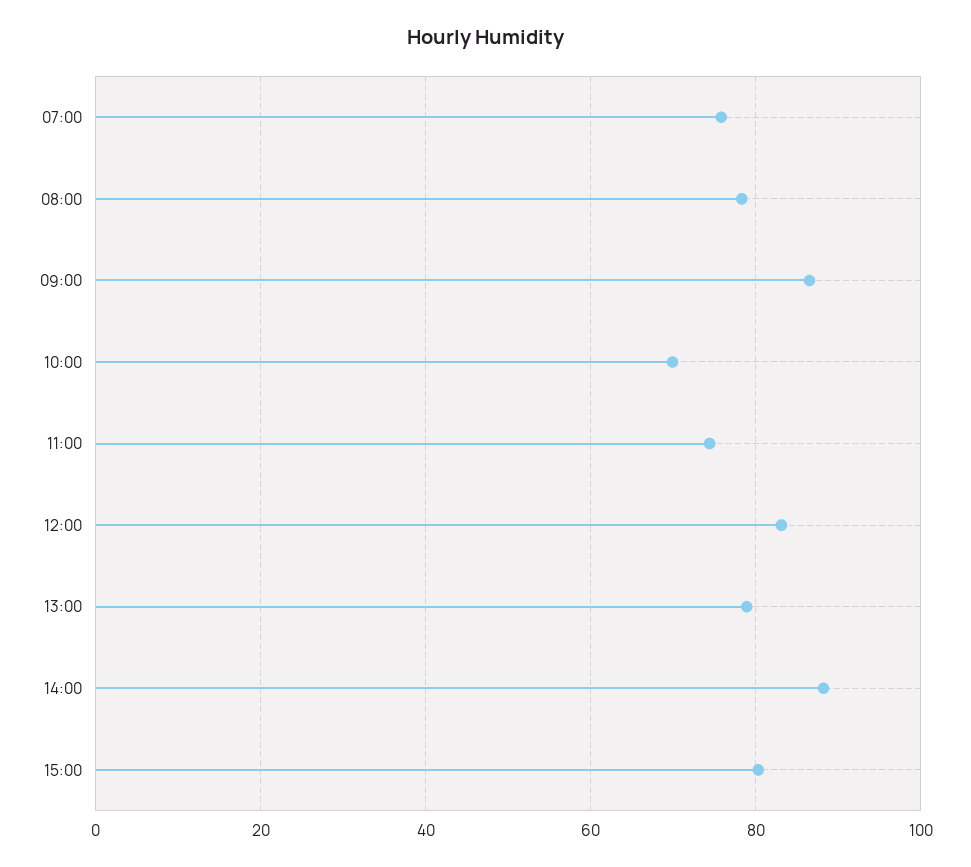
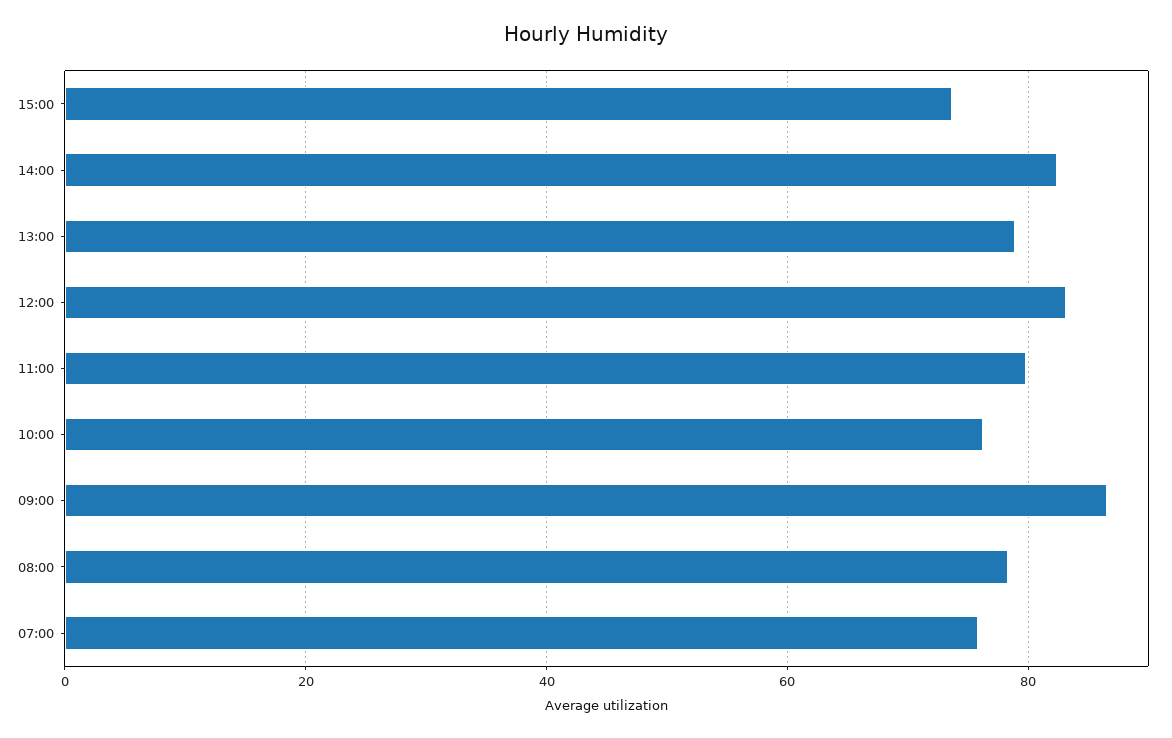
10:00: 70 -> 76
11:00: 74 -> 80
14:00: 88 -> 82
15:00: 80 -> 74

